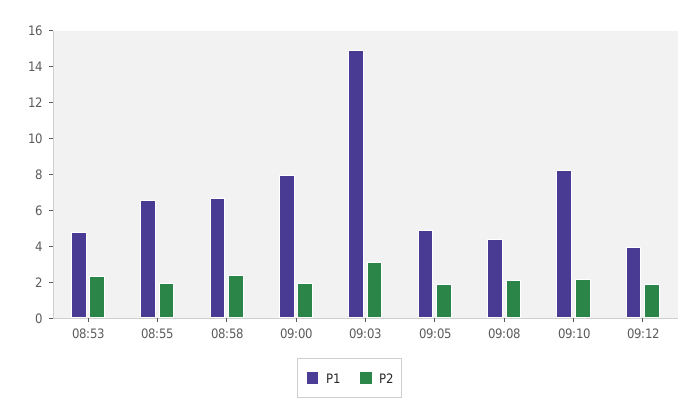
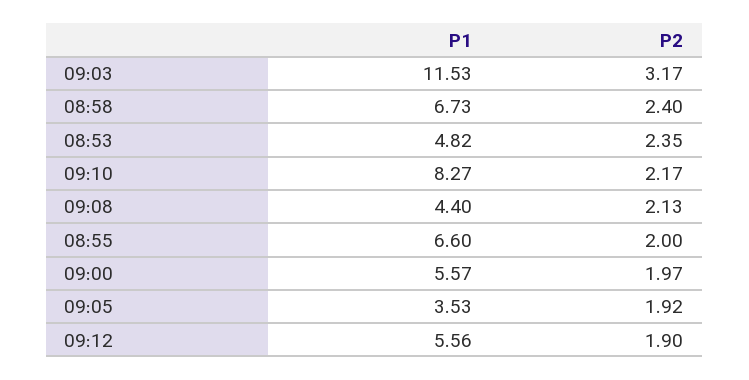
P1, 09:00: 8 -> 5.57
P1, 09:03: 15 -> 11.53
P1, 09:05: 5 -> 3.53
P1, 09:12: 4 -> 5.56

